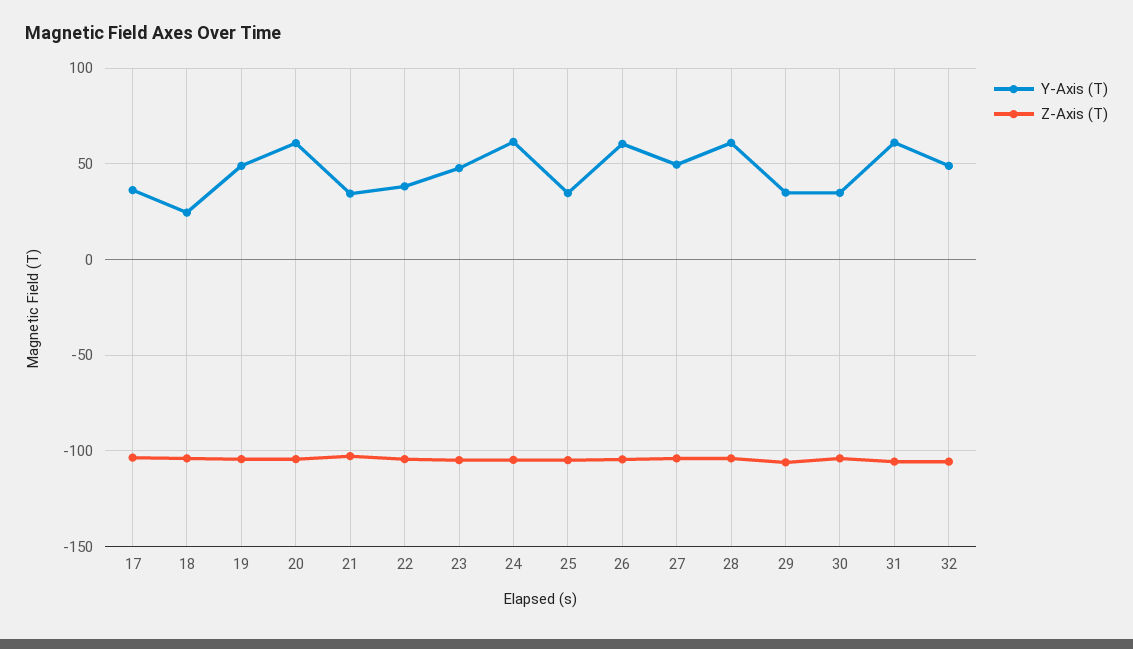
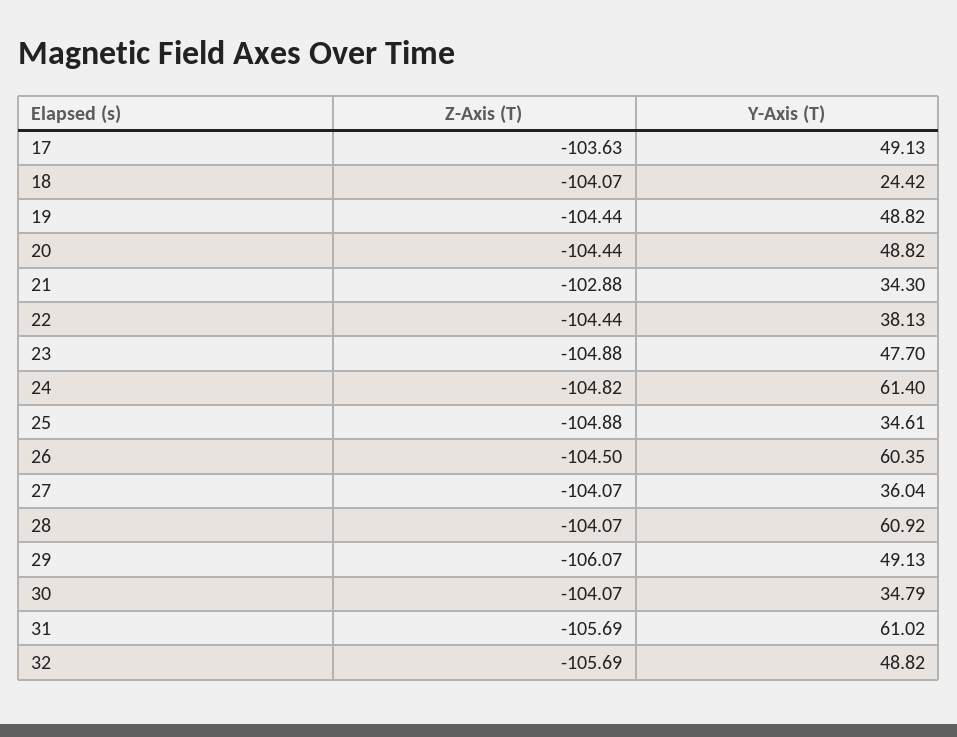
Y-Axis (T), 17: 35 -> 49.13
Y-Axis (T), 20: 60 -> 48.82
Y-Axis (T), 27: 50 -> 36.04
Y-Axis (T), 29: 35 -> 49.13

